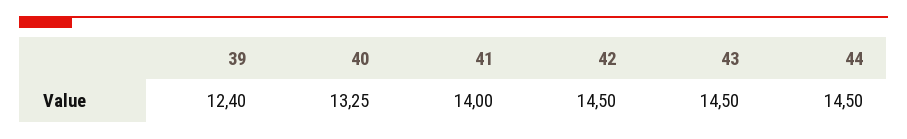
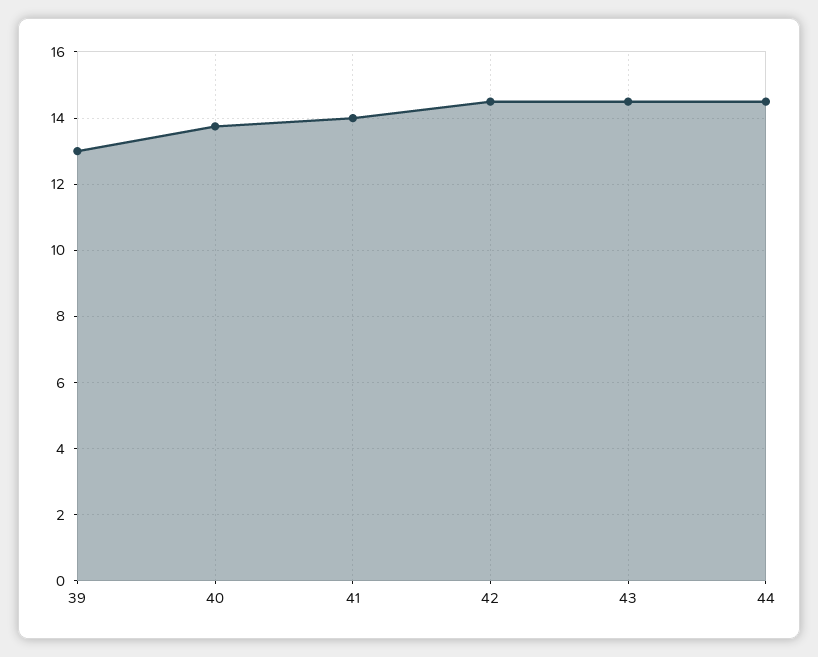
39: 12.4 -> 13
40: 13.25 -> 13.8

